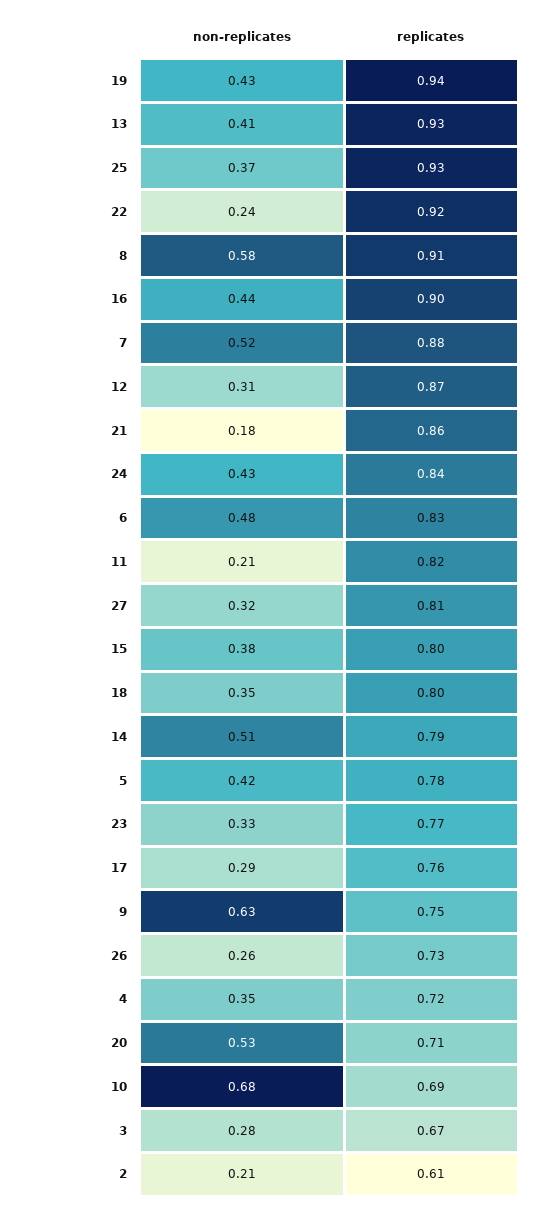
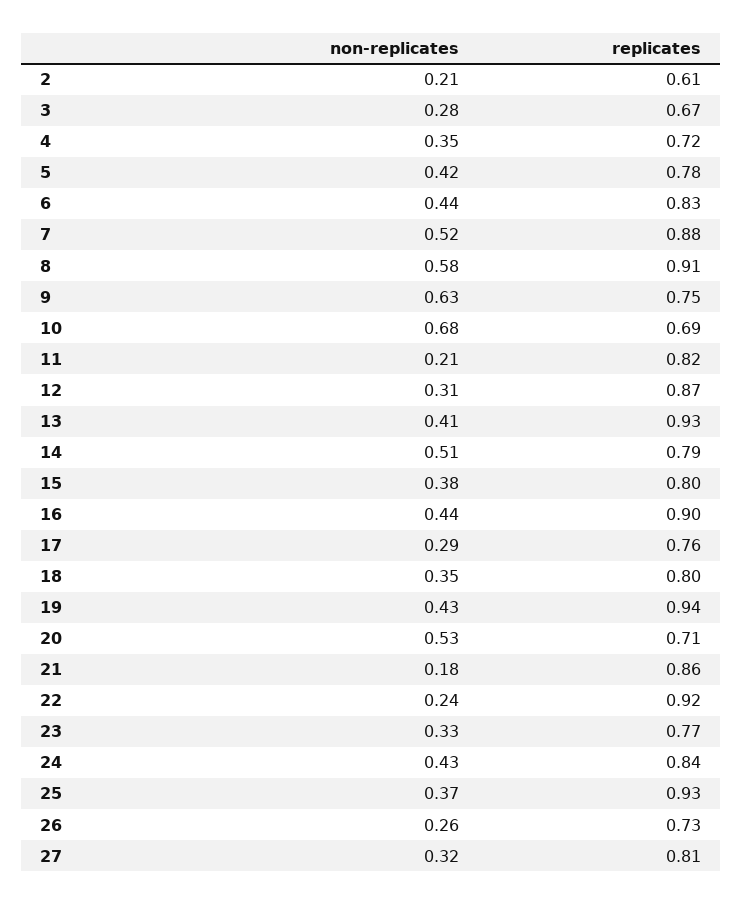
non-replicates, 6: 0.48 -> 0.44

